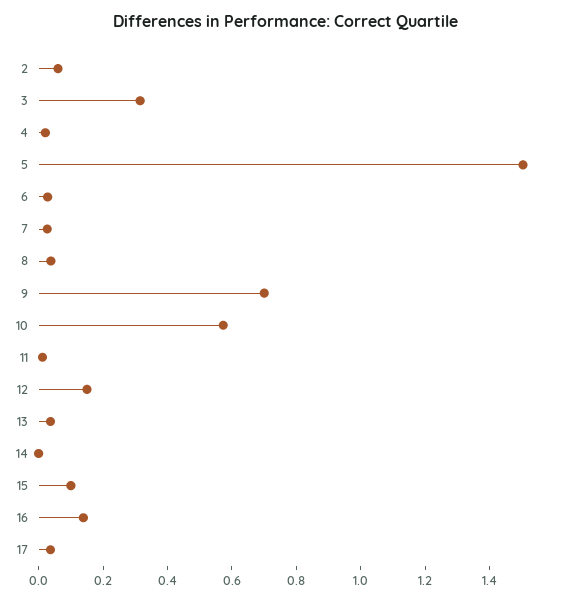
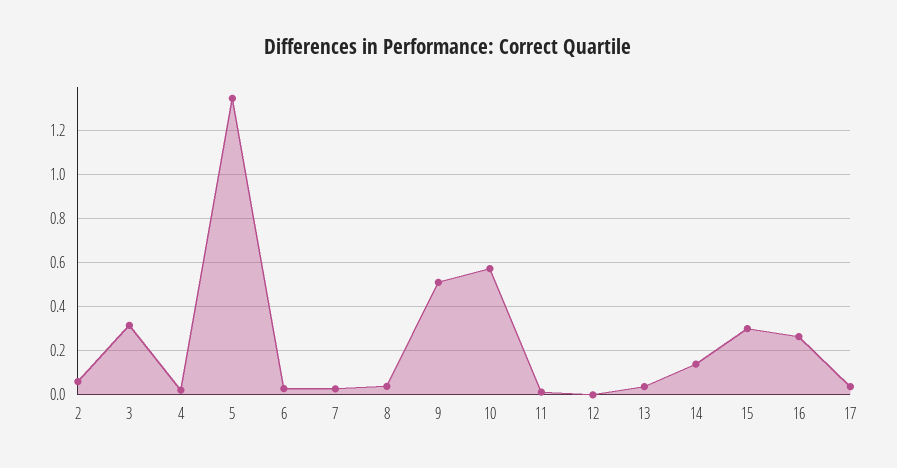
5: 1.5 -> 1.35
9: 0.7 -> 0.5
12: 0.15 -> 0
14: 0 -> 0.15
15: 0.1 -> 0.3
16: 0.15 -> 0.25

